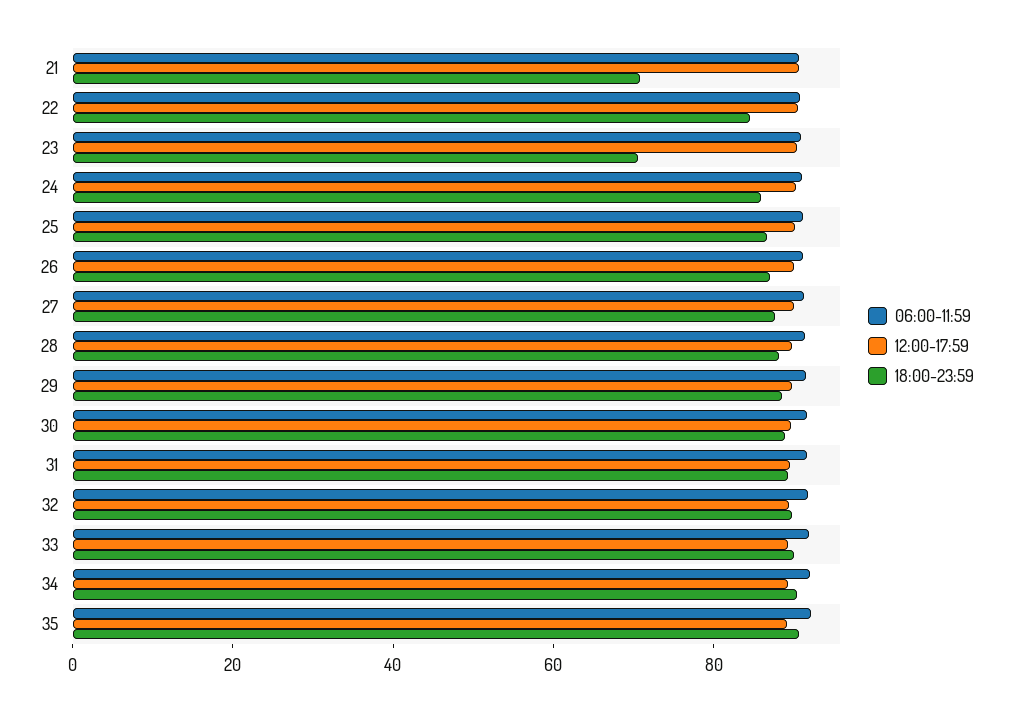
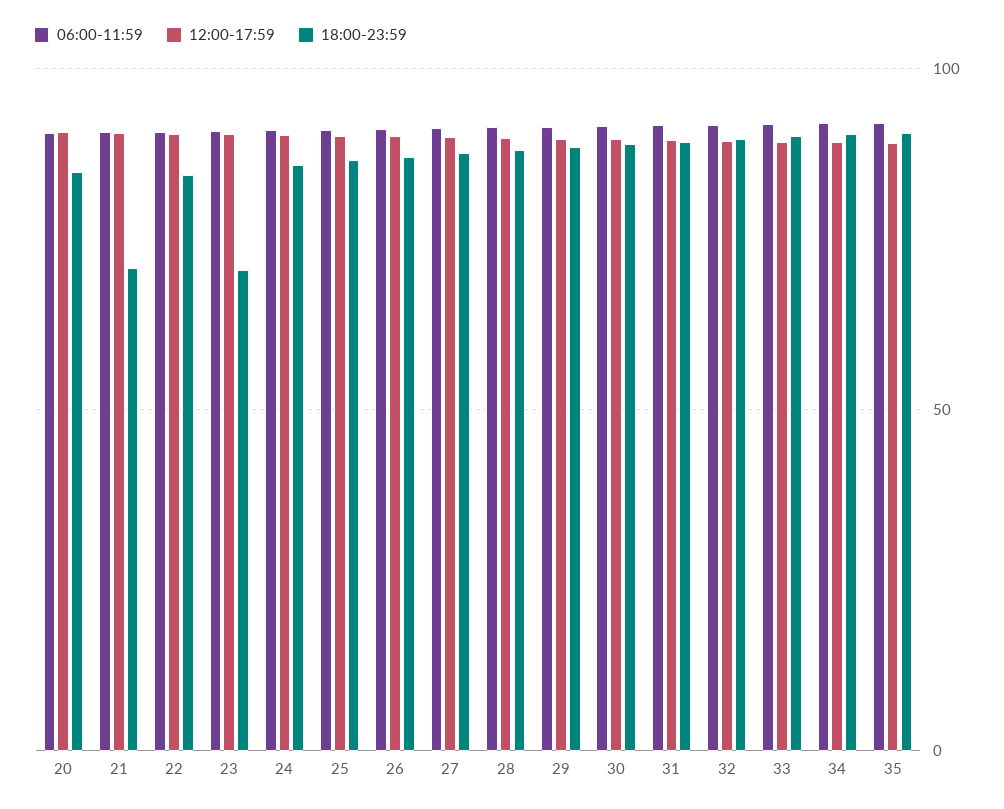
06:00-11:59, 20: none -> 90
12:00-17:59, 20: none -> 90
18:00-23:59, 20: none -> 85

